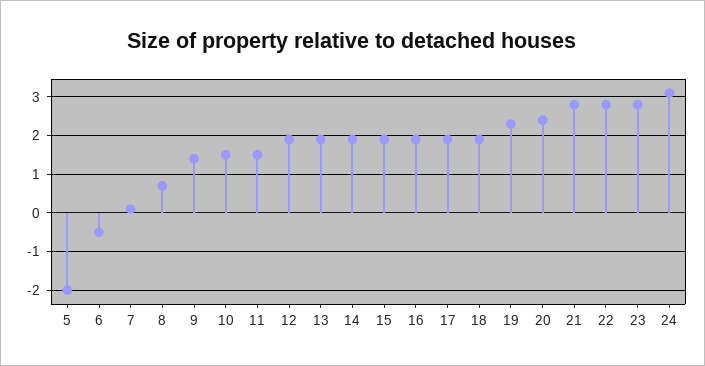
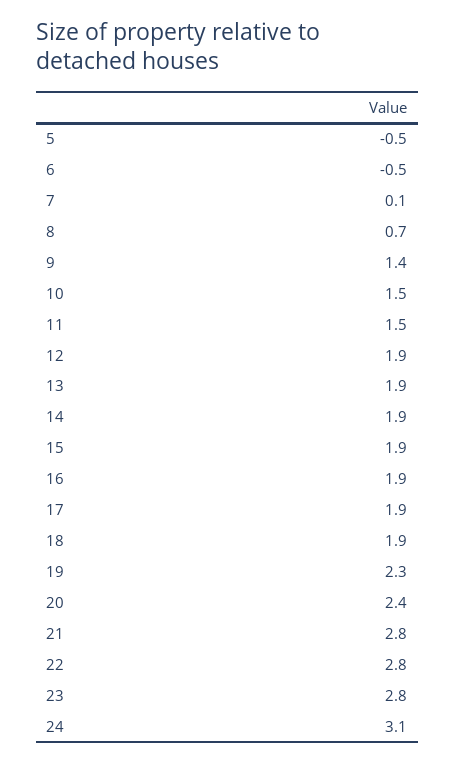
5: -2 -> -0.5

